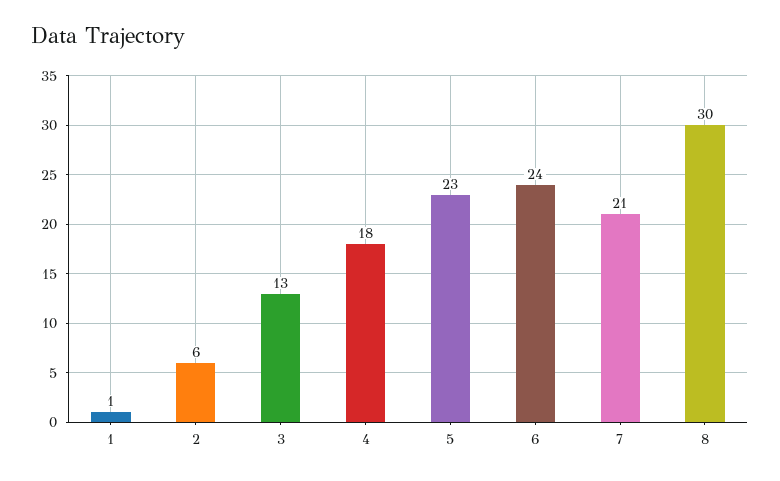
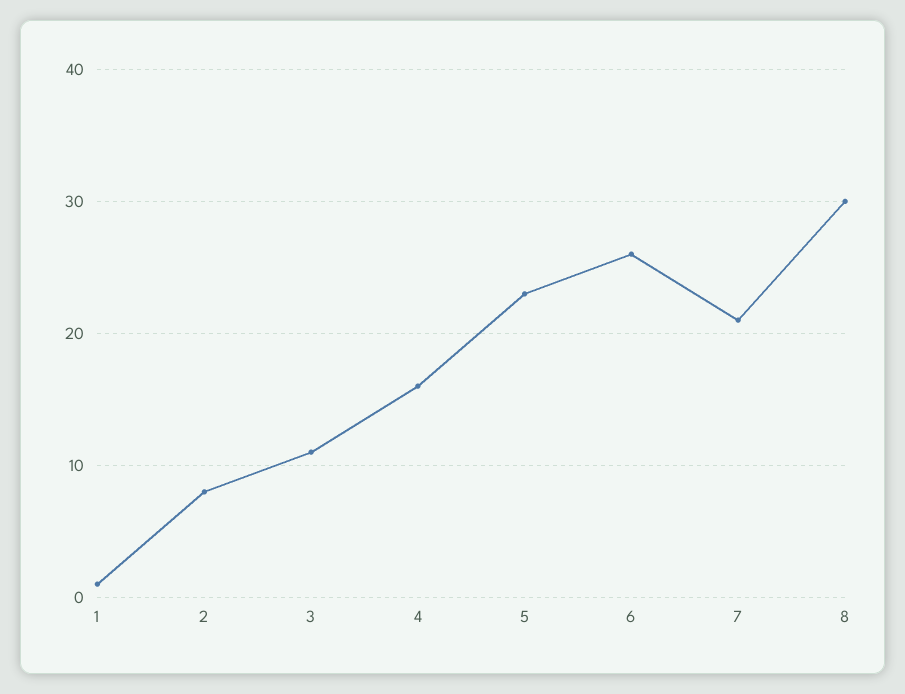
2: 6 -> 8
3: 13 -> 11
4: 18 -> 16
6: 24 -> 26

